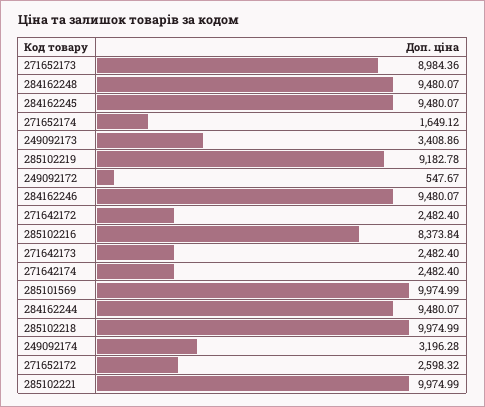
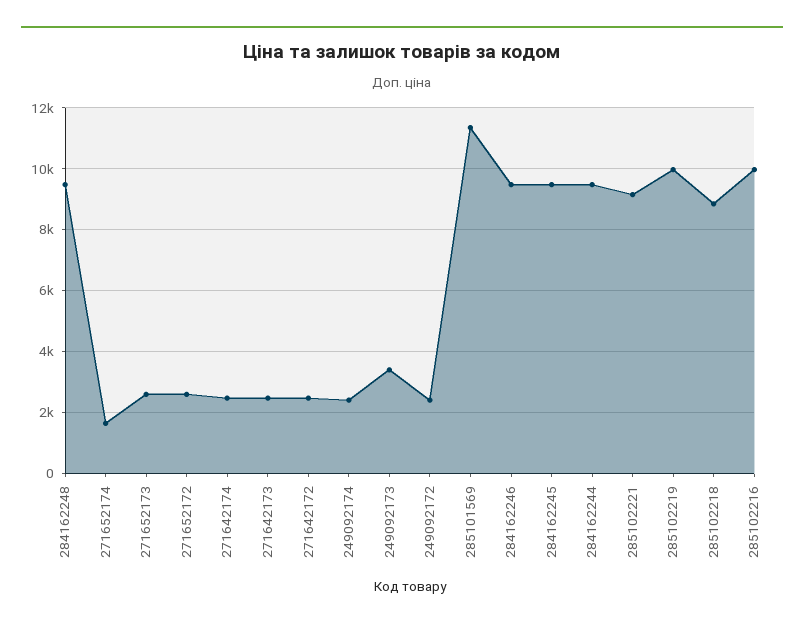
271652173: 8984.36 -> 2600
285102219: 9182.78 -> 10000
249092172: 547.67 -> 2400
285102216: 8373.84 -> 10000
285101569: 9974.99 -> 11400
285102218: 9974.99 -> 8800
249092174: 3196.28 -> 2400
285102221: 9974.99 -> 9200

